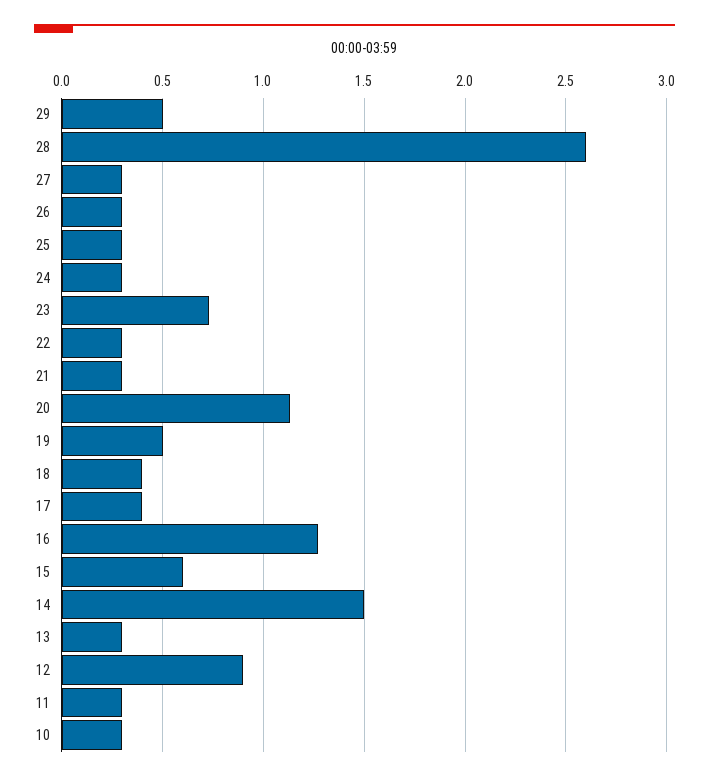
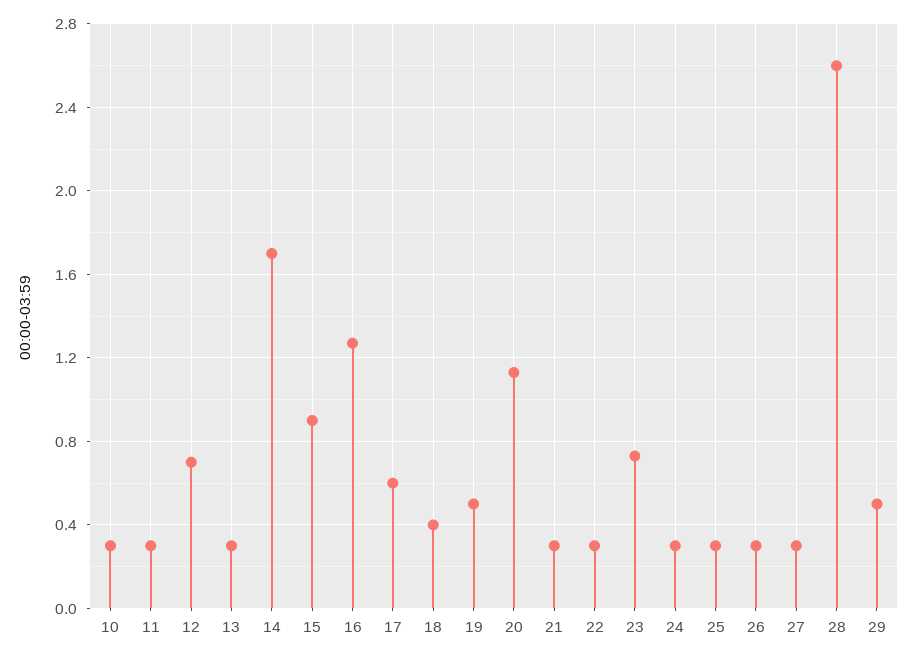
17: 0.4 -> 0.6
15: 0.6 -> 0.9
14: 1.5 -> 1.7
12: 0.9 -> 0.7

